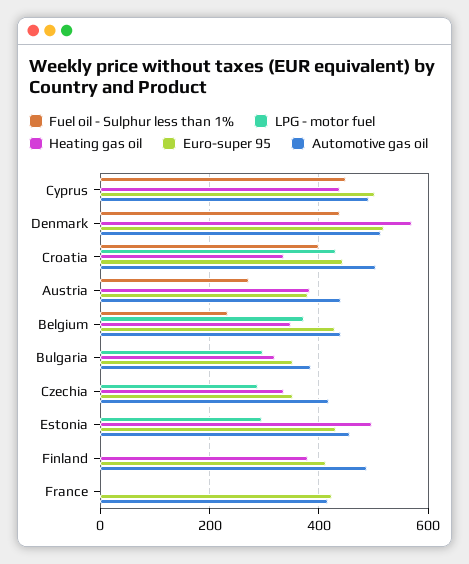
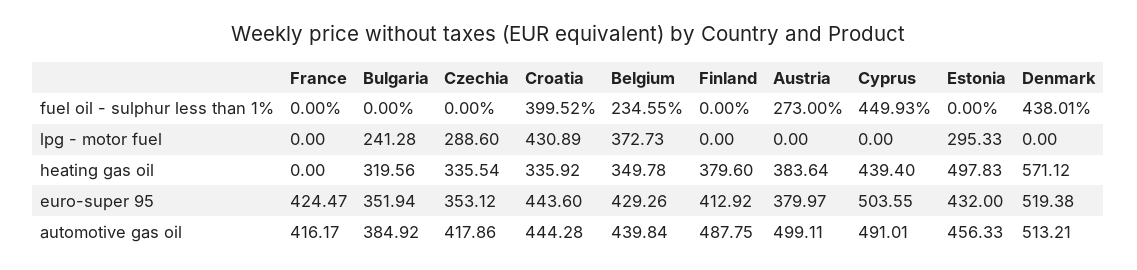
Automotive gas oil, Croatia: 500 -> 444.28
Automotive gas oil, Austria: 440 -> 499.11
LPG - motor fuel, Bulgaria: 300 -> 241.28

